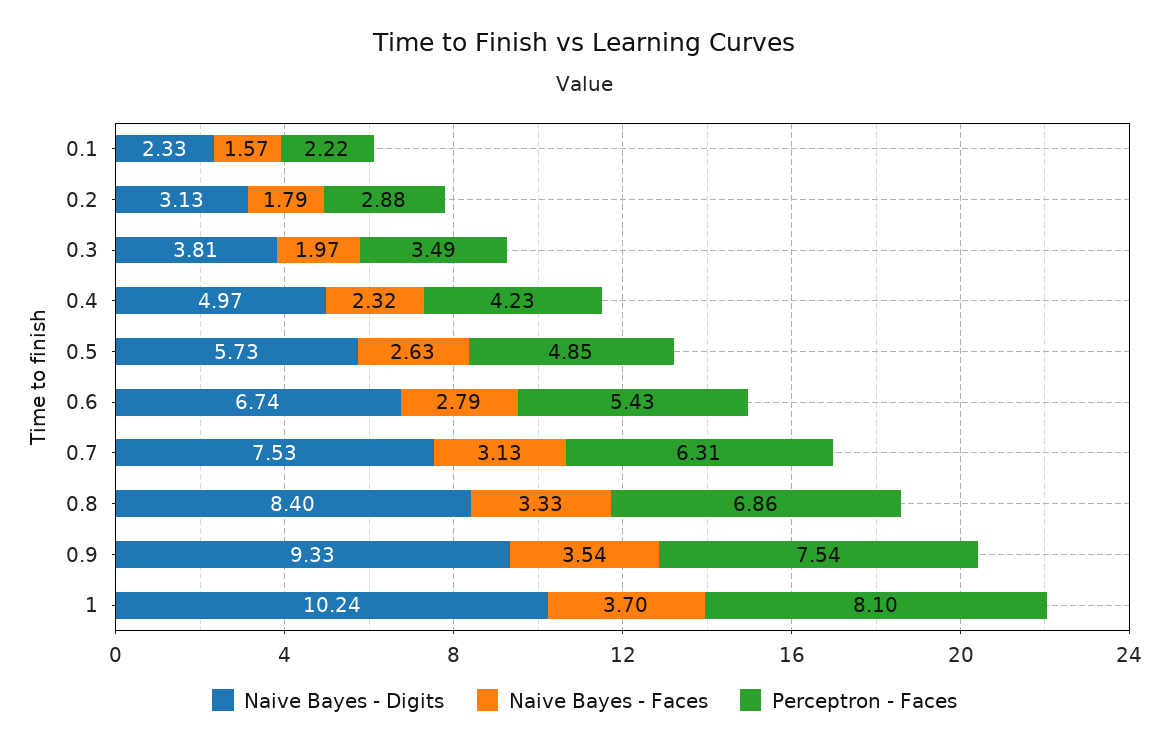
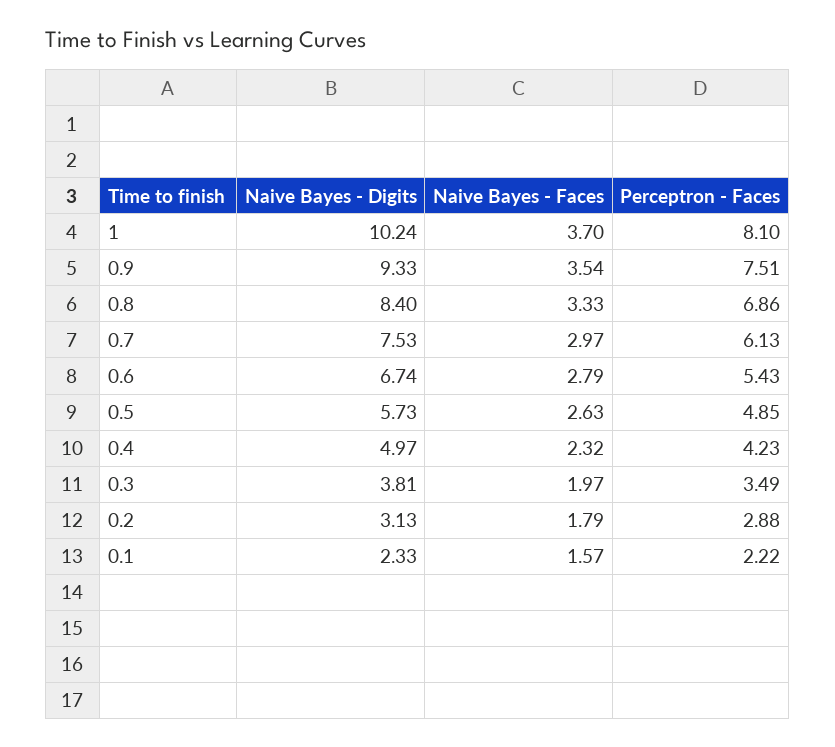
Naive Bayes - Faces, 0.7: 3.13 -> 2.97
Perceptron - Faces, 0.7: 6.31 -> 6.13
Perceptron - Faces, 0.9: 7.54 -> 7.51

